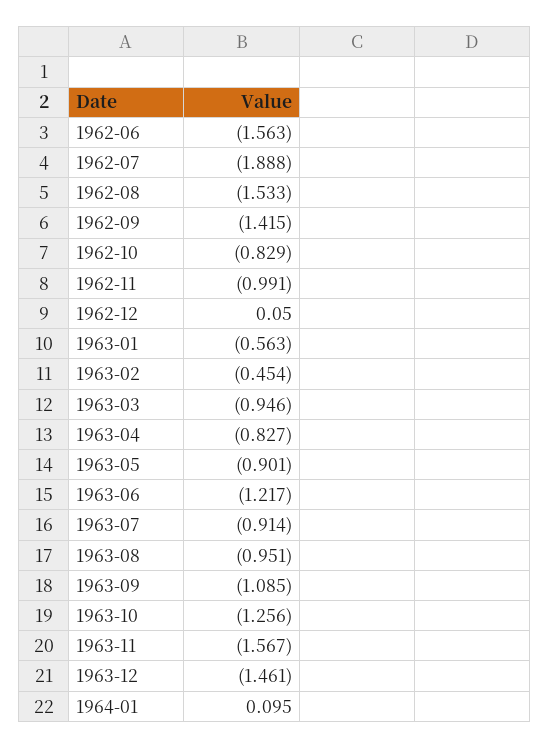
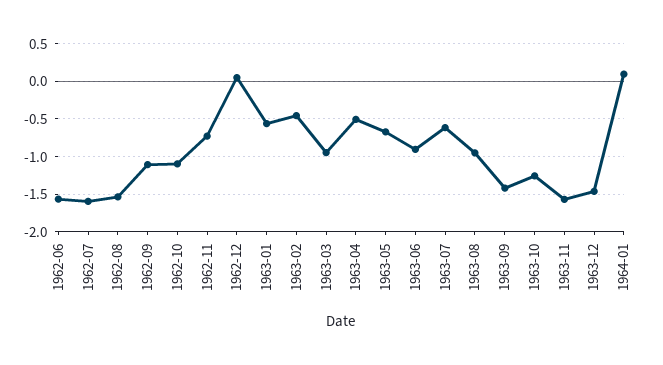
1962-07: -1.888 -> -1.6
1962-09: -1.415 -> -1.1
1962-10: -0.829 -> -1.1
1962-11: -0.991 -> -0.7
1963-04: -0.827 -> -0.5
1963-05: -0.901 -> -0.7
1963-06: -1.217 -> -0.9
1963-07: -0.914 -> -0.6
1963-09: -1.085 -> -1.4

